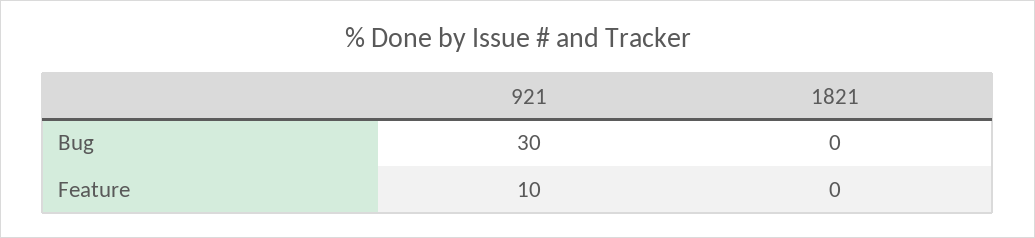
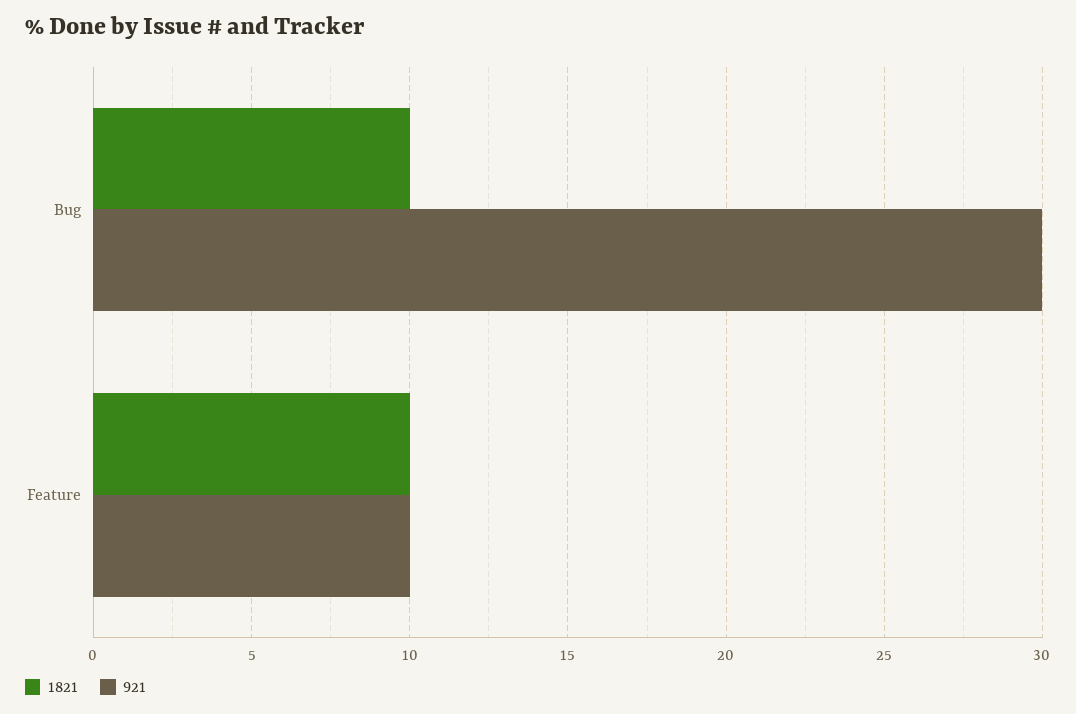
1821, Bug: 0 -> 10
1821, Feature: 0 -> 10

